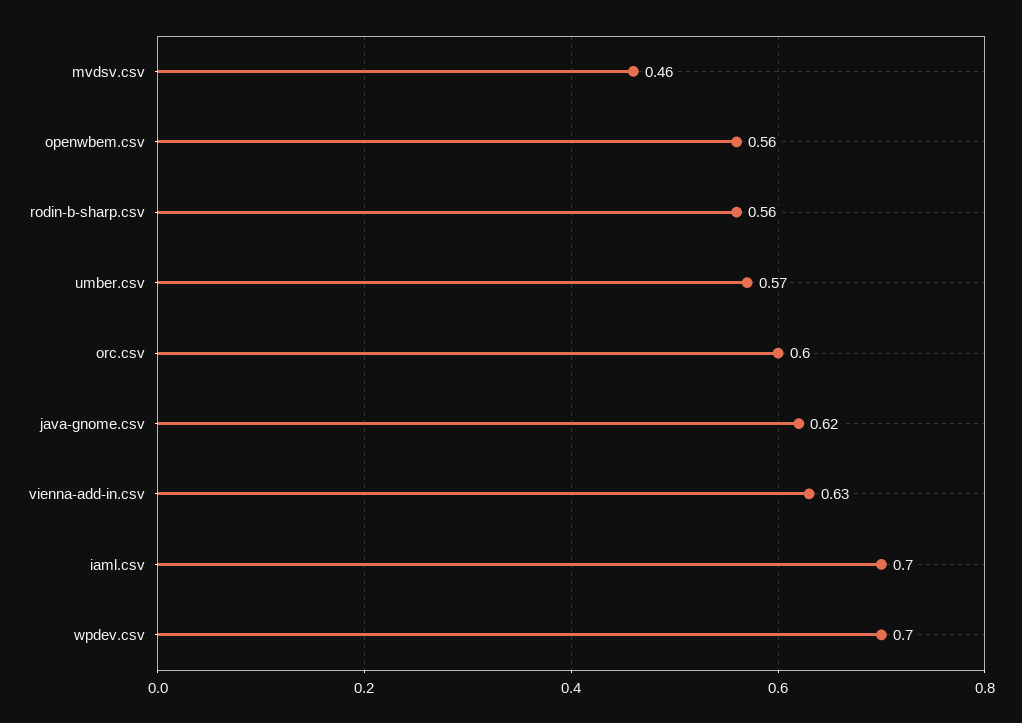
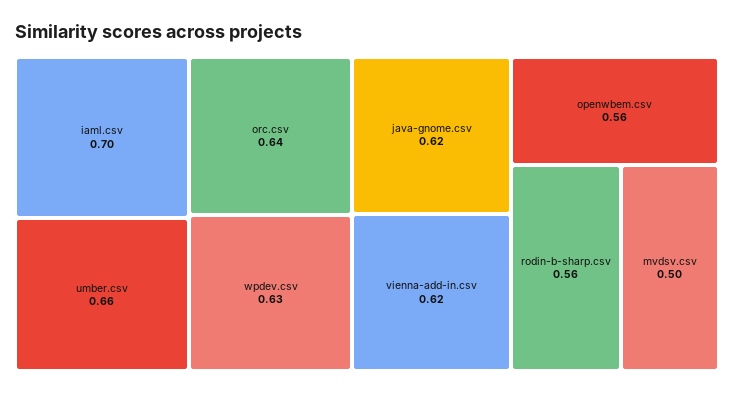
mvdsv.csv: 0.46 -> 0.5
umber.csv: 0.57 -> 0.66
orc.csv: 0.6 -> 0.64
vienna-add-in.csv: 0.63 -> 0.62
wpdev.csv: 0.7 -> 0.63

